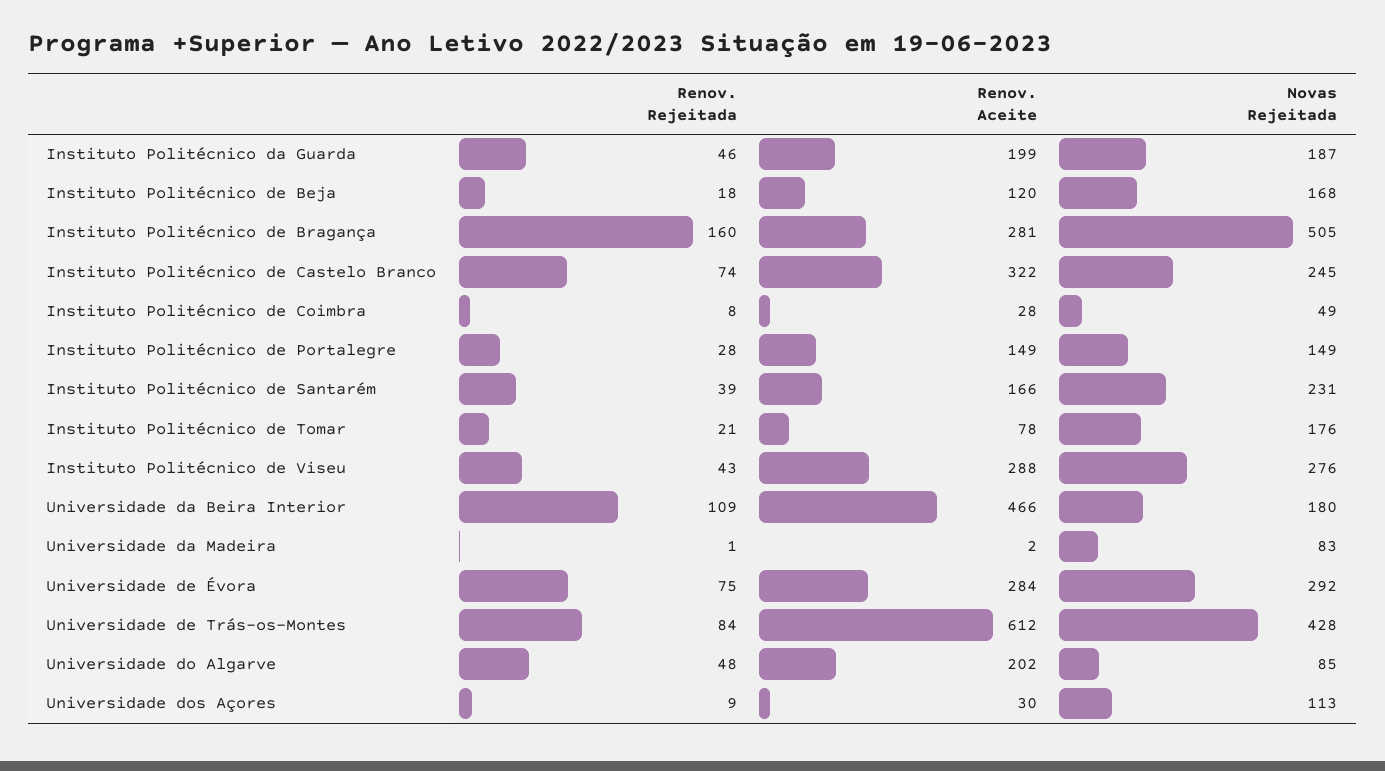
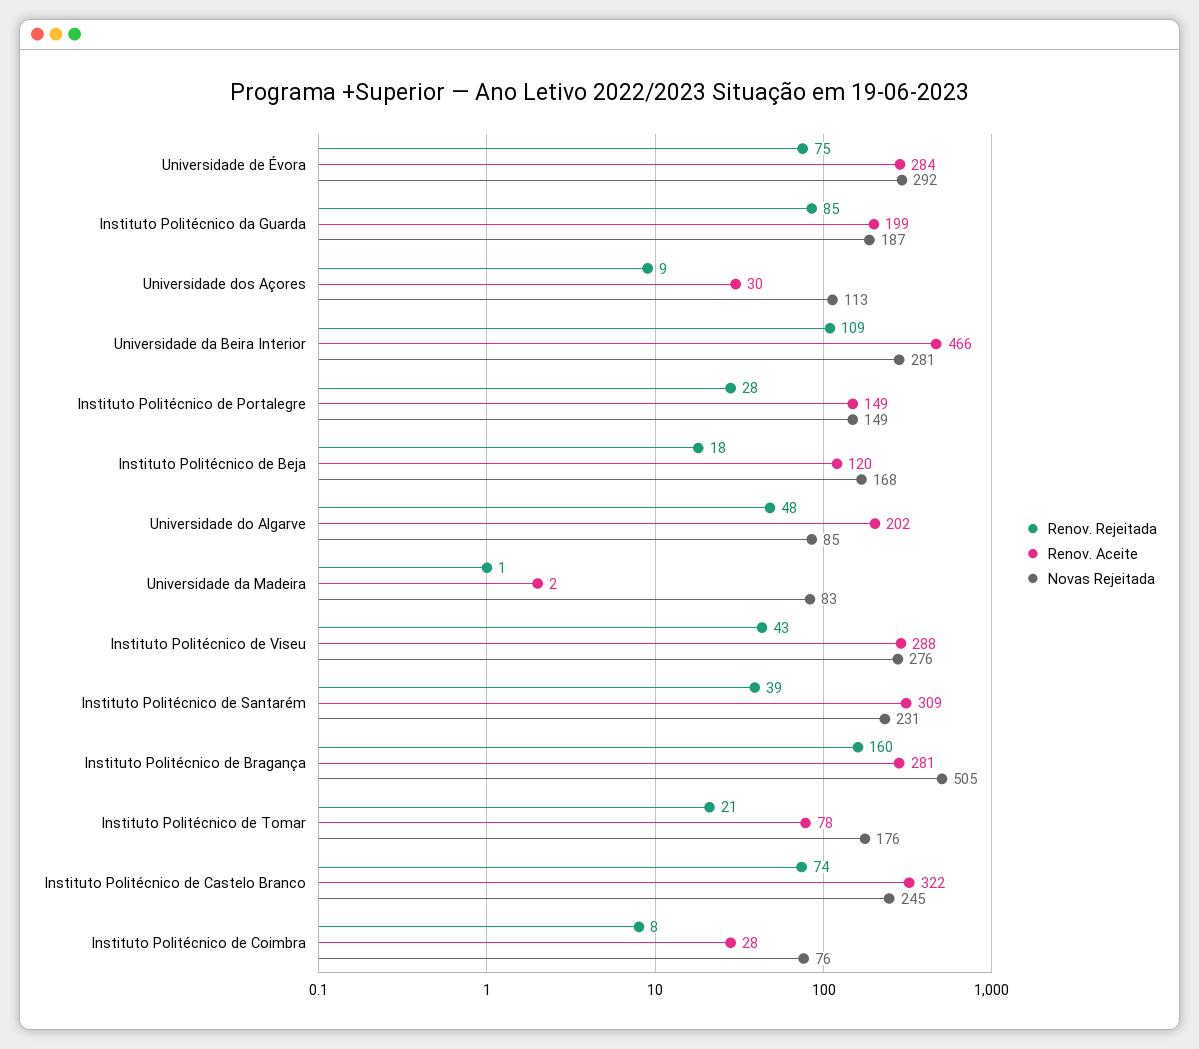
Renov. Rejeitada, Instituto Politécnico da Guarda: 46 -> 85
Novas Rejeitada, Instituto Politécnico de Coimbra: 49 -> 76
Renov. Aceite, Instituto Politécnico de Santarém: 166 -> 309
Novas Rejeitada, Universidade da Beira Interior: 180 -> 281
Renov. Rejeitada, Universidade de Trás-os-Montes: 84 -> none
Renov. Aceite, Universidade de Trás-os-Montes: 612 -> none
Novas Rejeitada, Universidade de Trás-os-Montes: 428 -> none

